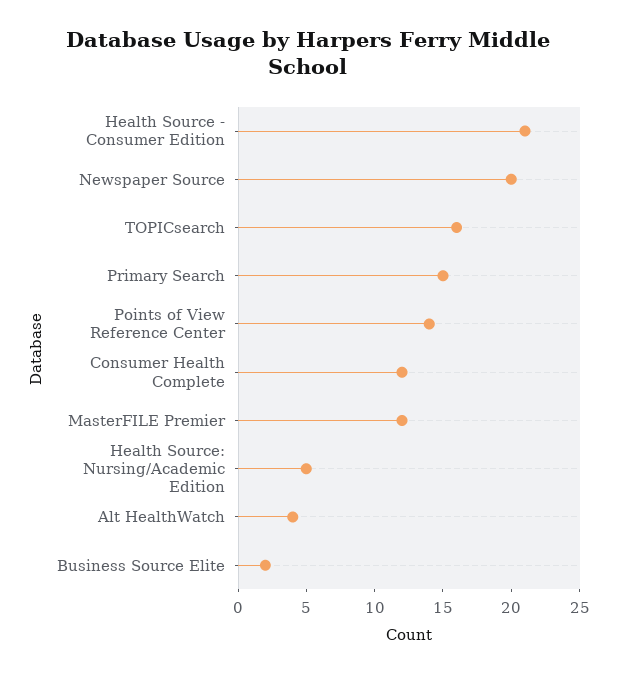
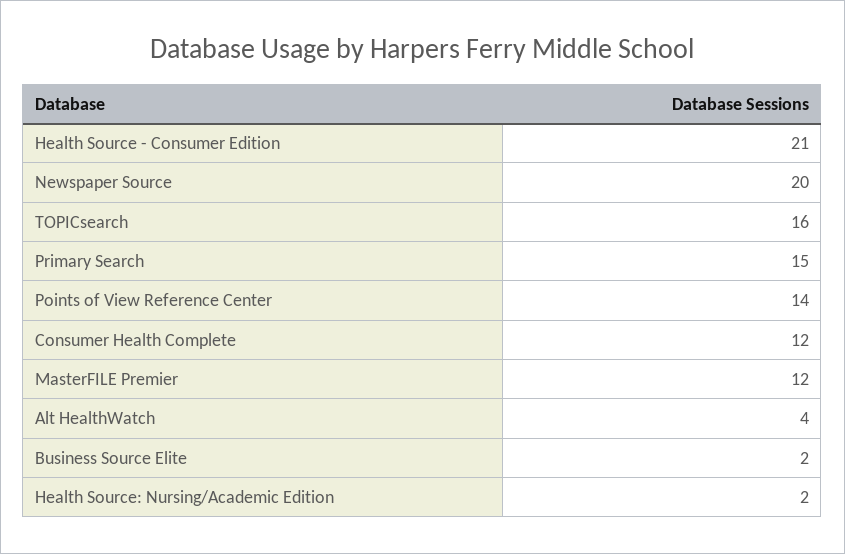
Health Source: Nursing/Academic Edition: 5 -> 2

